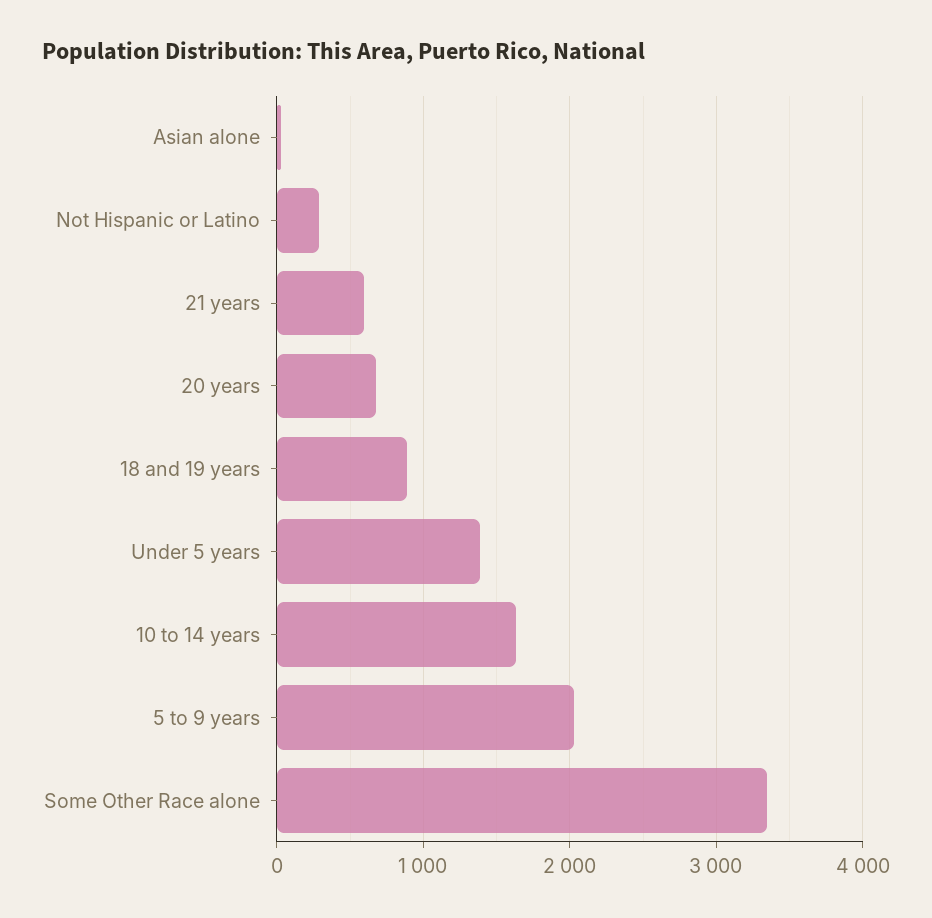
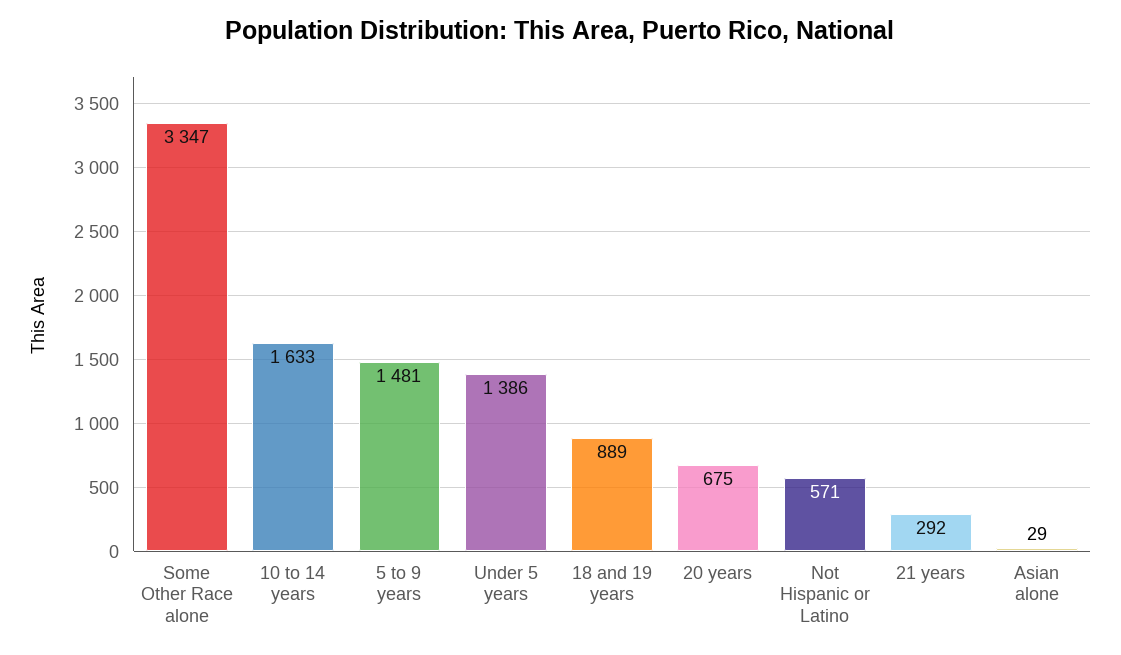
Not Hispanic or Latino: 300 -> 571
21 years: 600 -> 292
5 to 9 years: 2000 -> 1481

